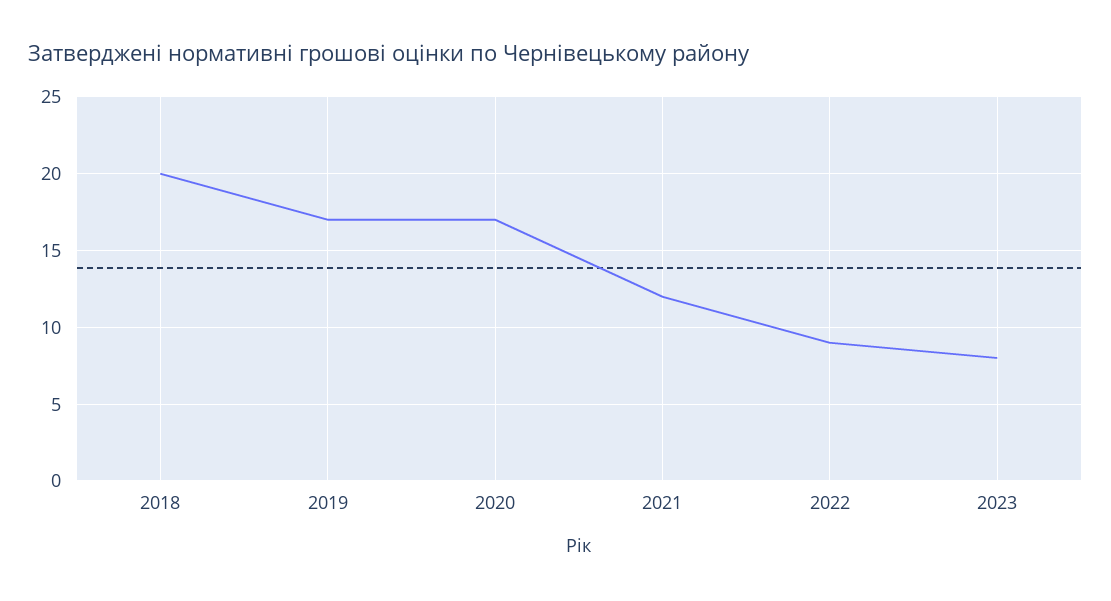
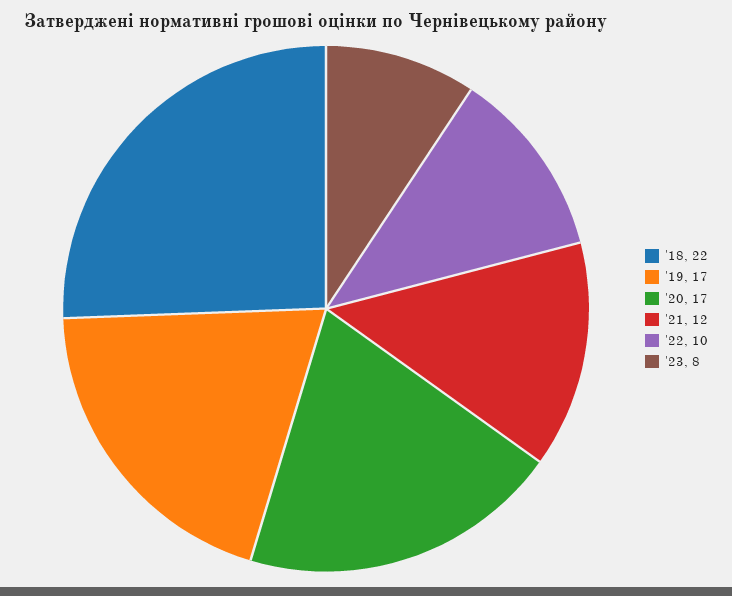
2018: 20 -> 22
2022: 9 -> 10

